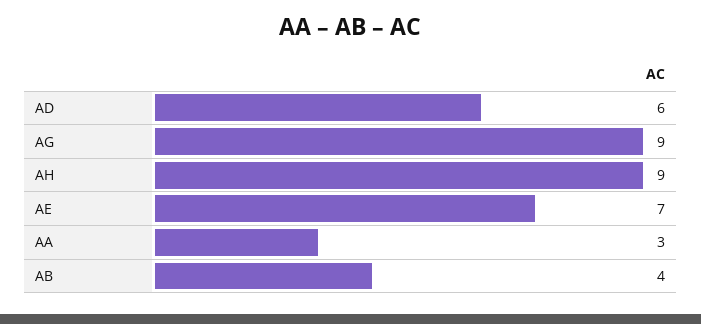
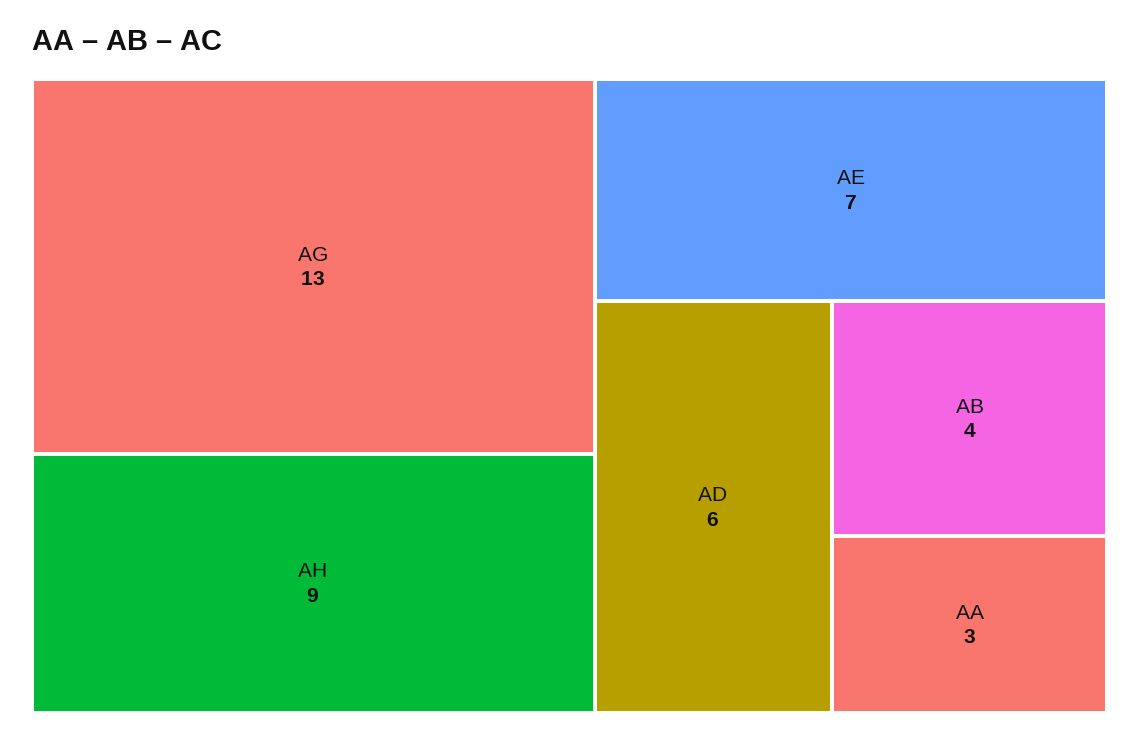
AG: 9 -> 13

